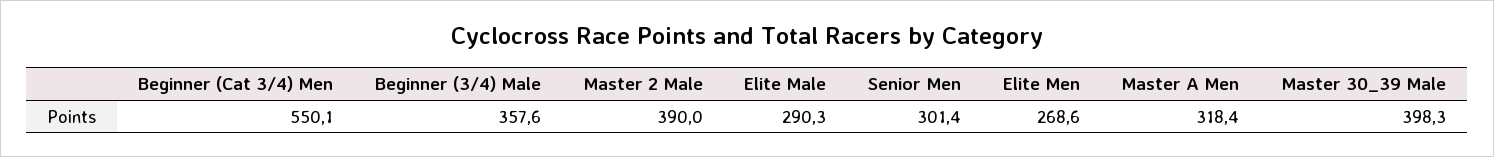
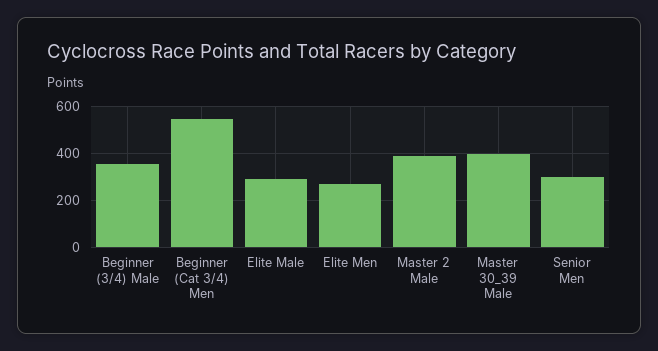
Master A Men: 318.4 -> none

